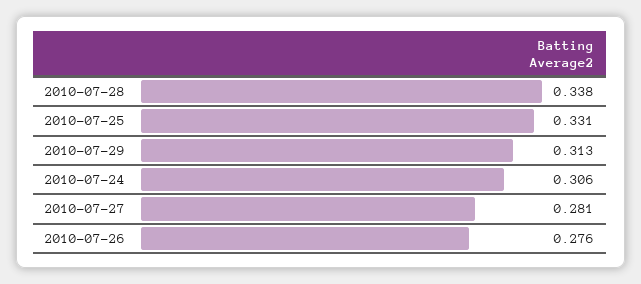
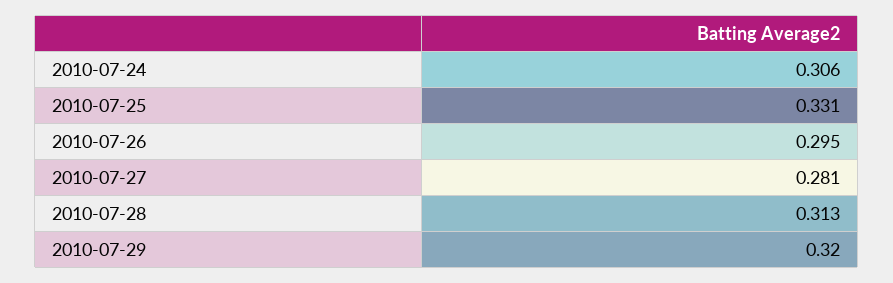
2010-07-28: 0.338 -> 0.313
2010-07-29: 0.313 -> 0.32
2010-07-26: 0.276 -> 0.295

